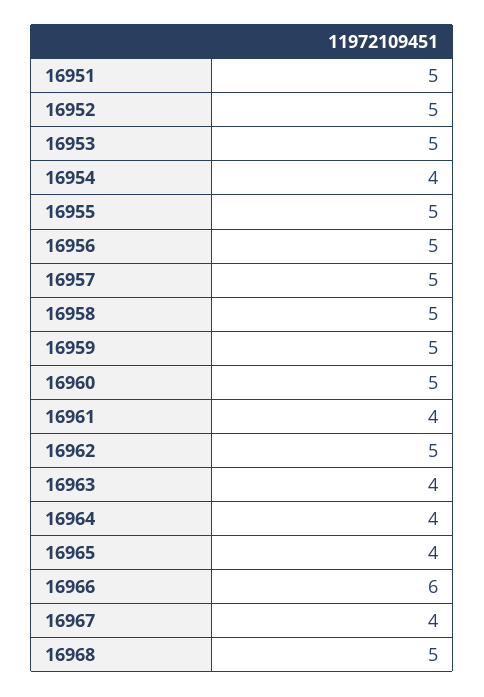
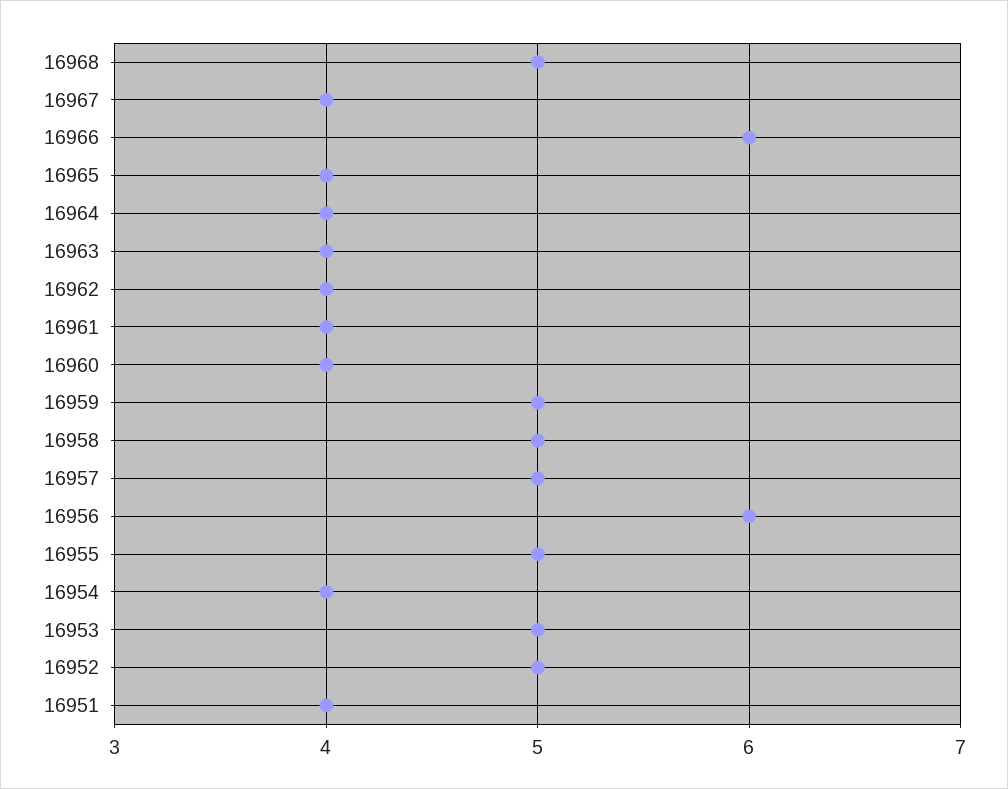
16951: 5 -> 4
16956: 5 -> 6
16960: 5 -> 4
16962: 5 -> 4

